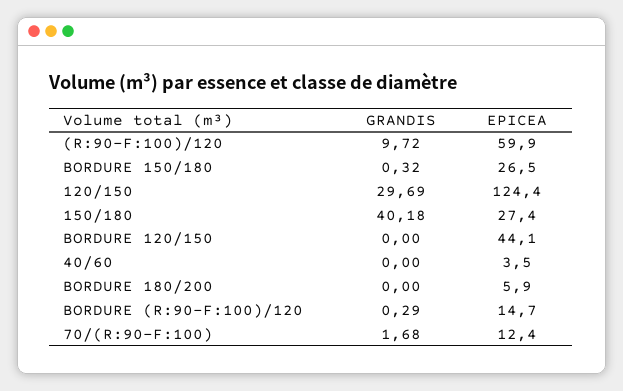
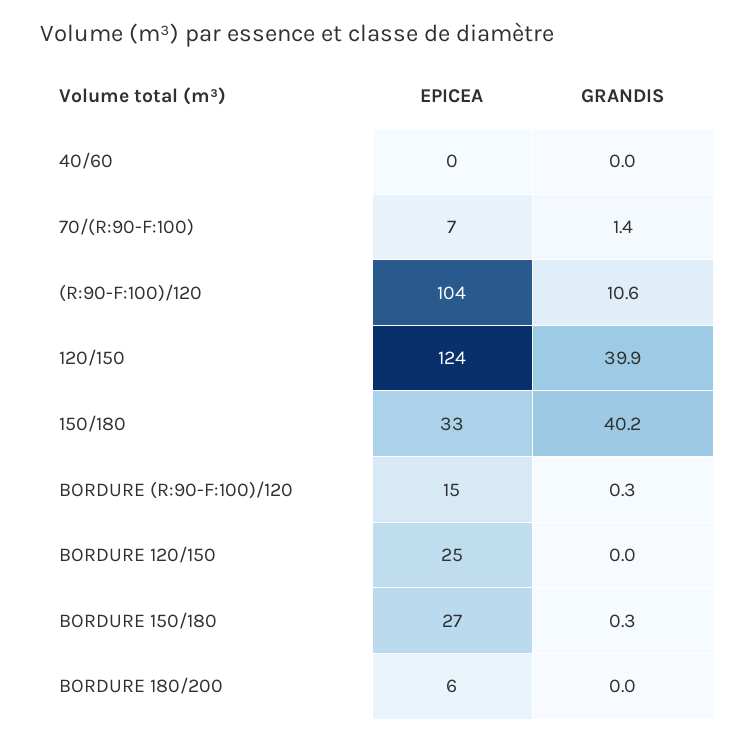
GRANDIS, (R:90-F:100)/120: 9.72 -> 10.6
EPICEA, (R:90-F:100)/120: 59.9 -> 104
GRANDIS, 120/150: 29.69 -> 39.9
EPICEA, 150/180: 27.4 -> 33
EPICEA, BORDURE 120/150: 44.1 -> 25
EPICEA, 40/60: 3.5 -> 0
GRANDIS, 70/(R:90-F:100): 1.68 -> 1.4
EPICEA, 70/(R:90-F:100): 12.4 -> 7

